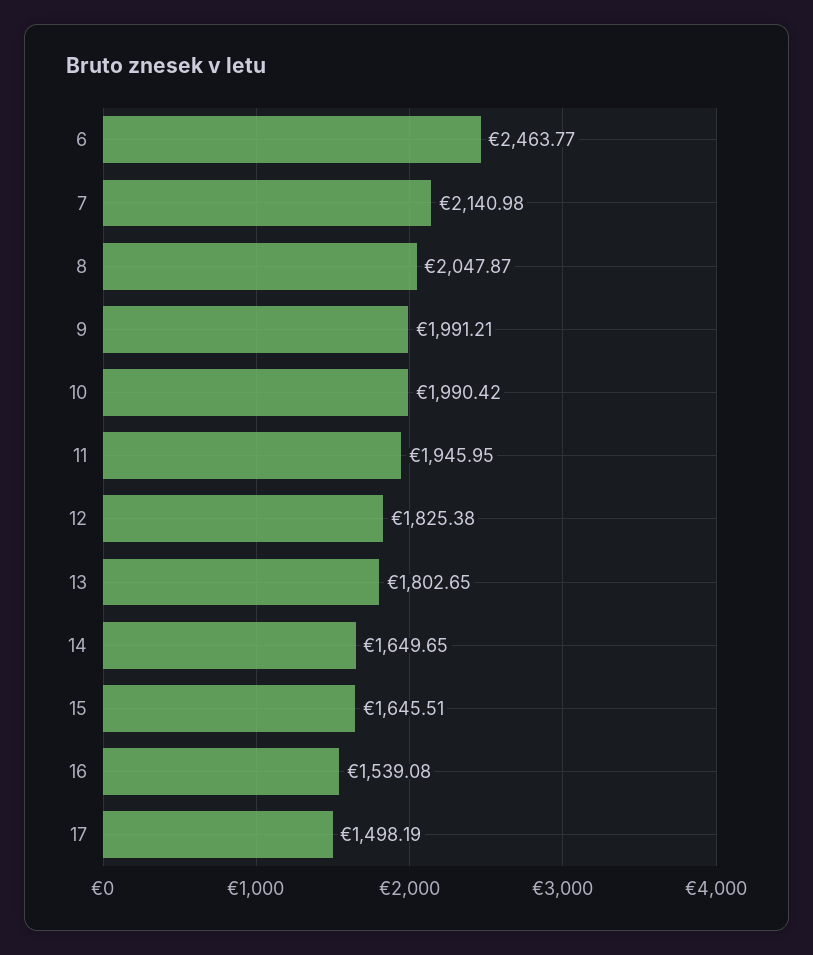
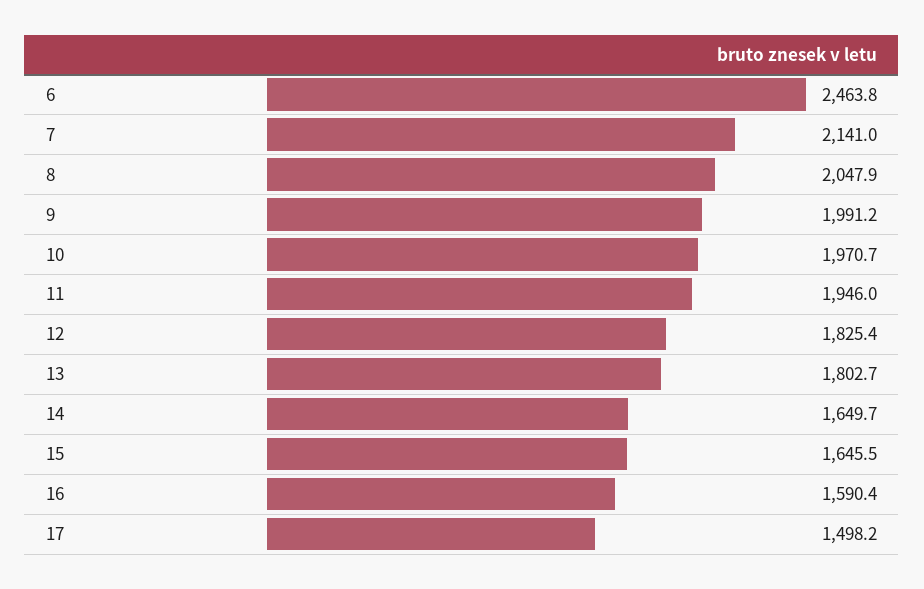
10: 1990.42 -> 1970.7
16: 1539.08 -> 1590.4

